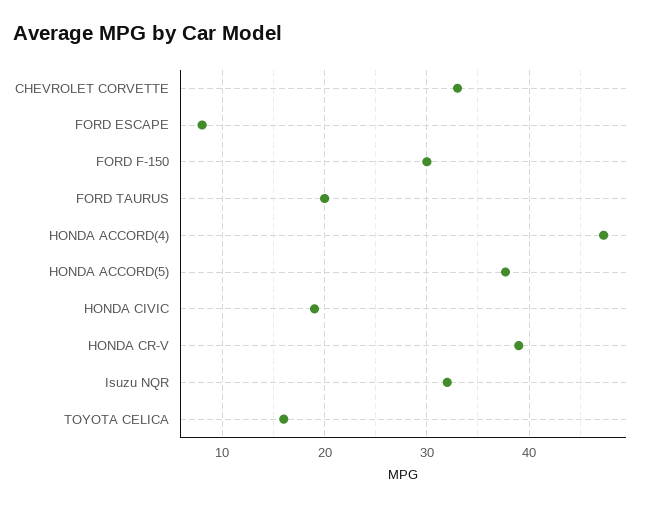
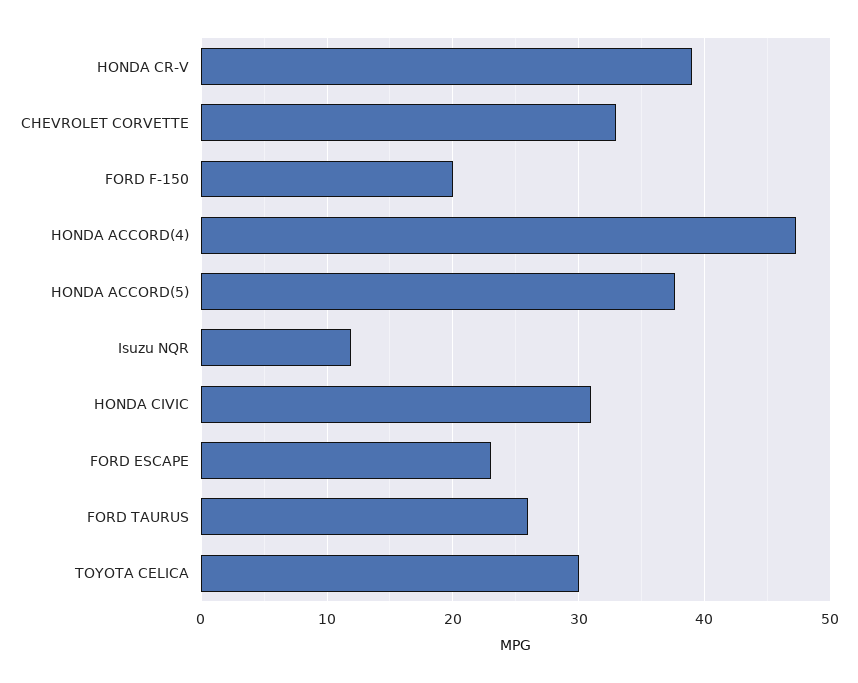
FORD ESCAPE: 8 -> 23
FORD F-150: 30 -> 20
FORD TAURUS: 20 -> 26
HONDA CIVIC: 19 -> 31
Isuzu NQR: 32 -> 12
TOYOTA CELICA: 16 -> 30

